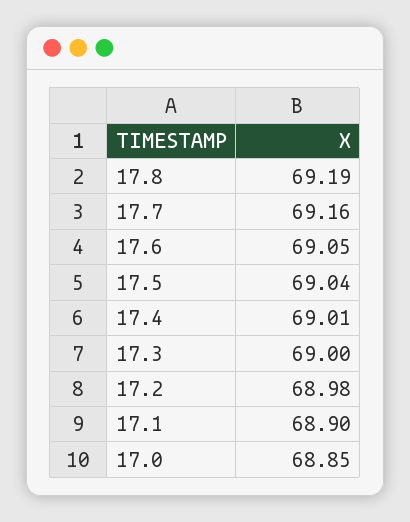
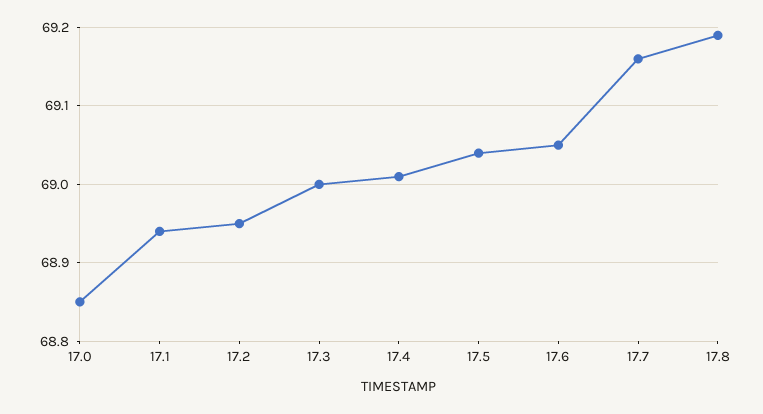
17.2: 68.98 -> 68.95
17.1: 68.9 -> 68.94

